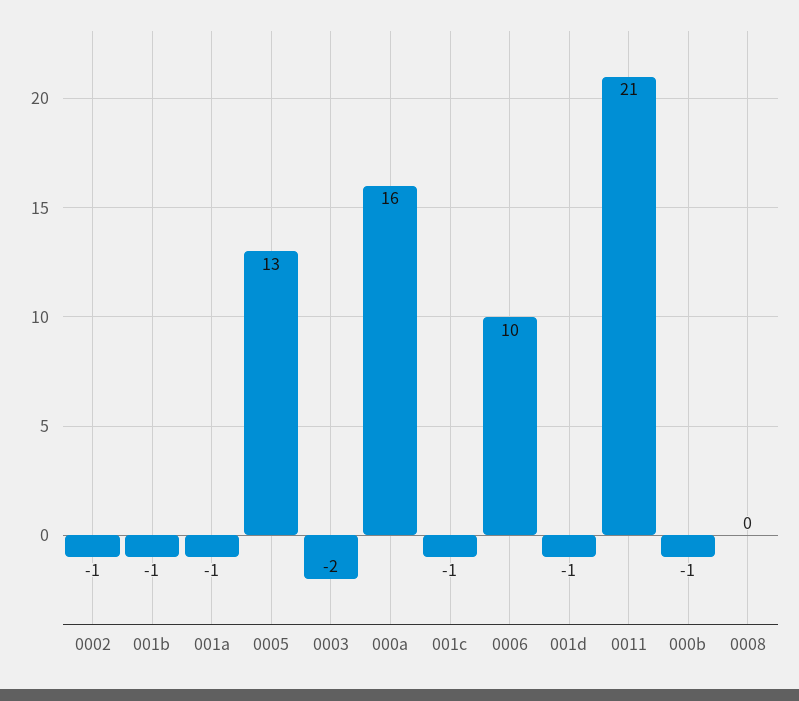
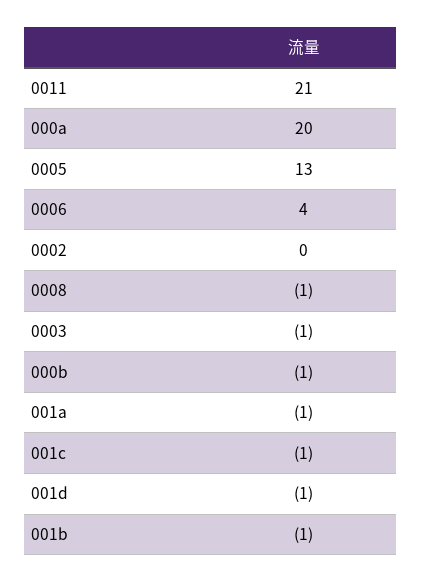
0002: -1 -> 0
0003: -2 -> -1
000a: 16 -> 20
0006: 10 -> 4
0008: 0 -> -1

